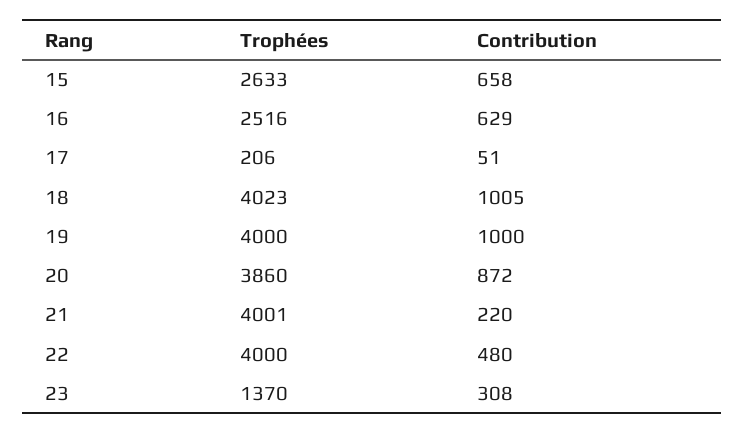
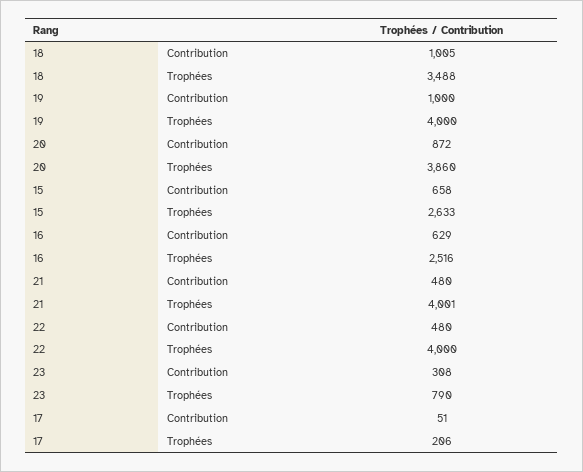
Trophées, 18: 4023 -> 3488
Contribution, 21: 220 -> 480
Trophées, 23: 1370 -> 790

